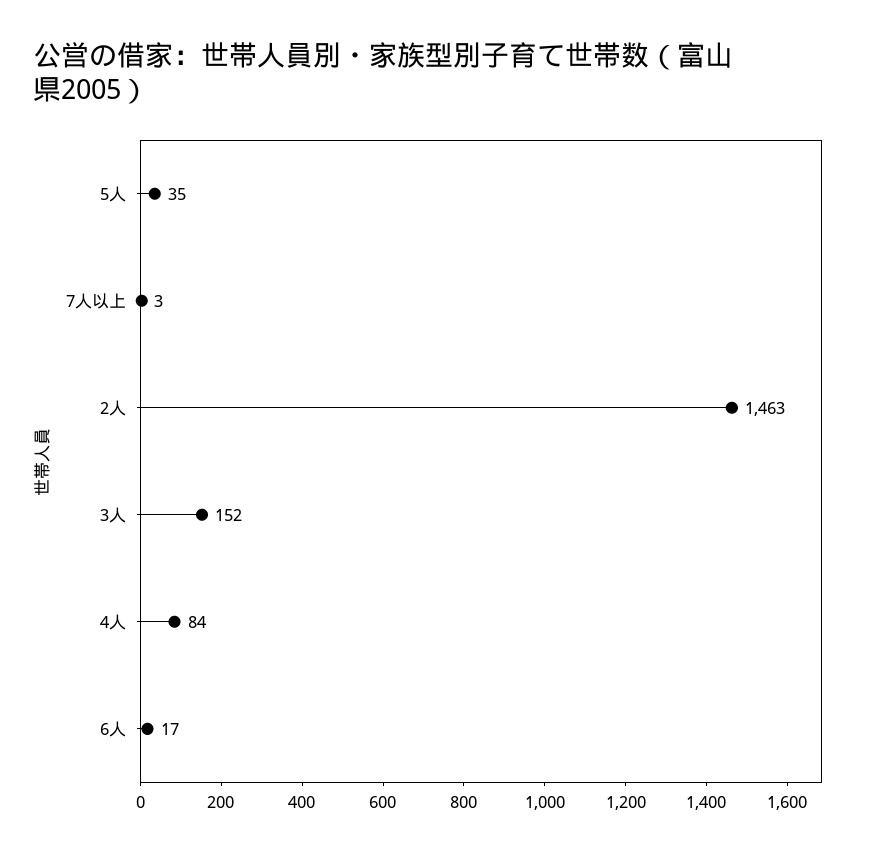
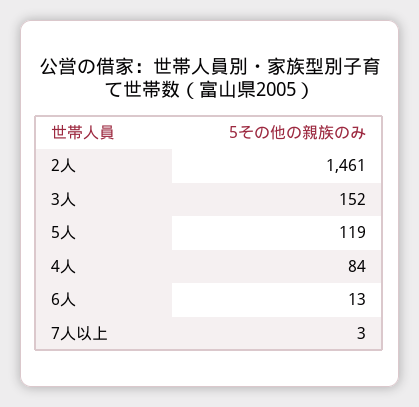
5人: 35 -> 119
2人: 1463 -> 1461
6人: 17 -> 13

